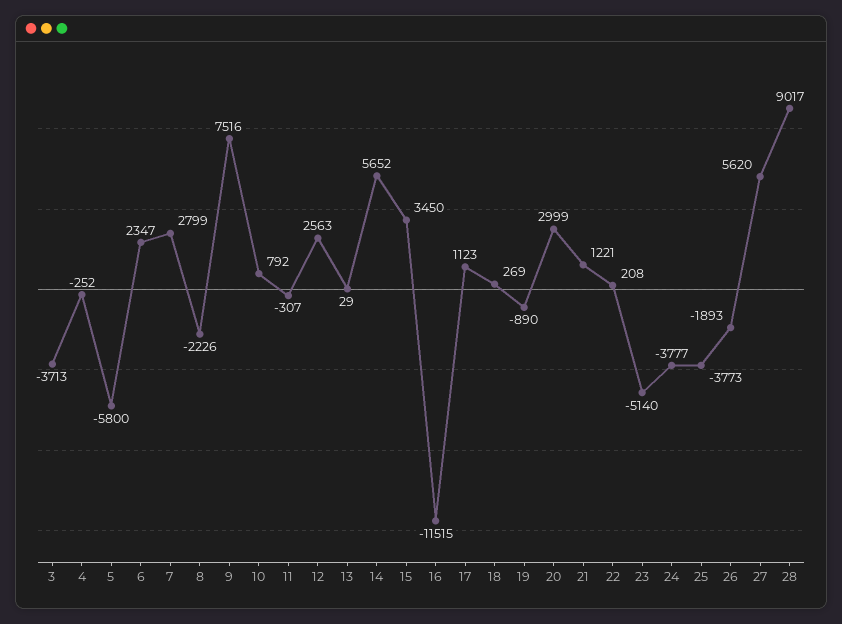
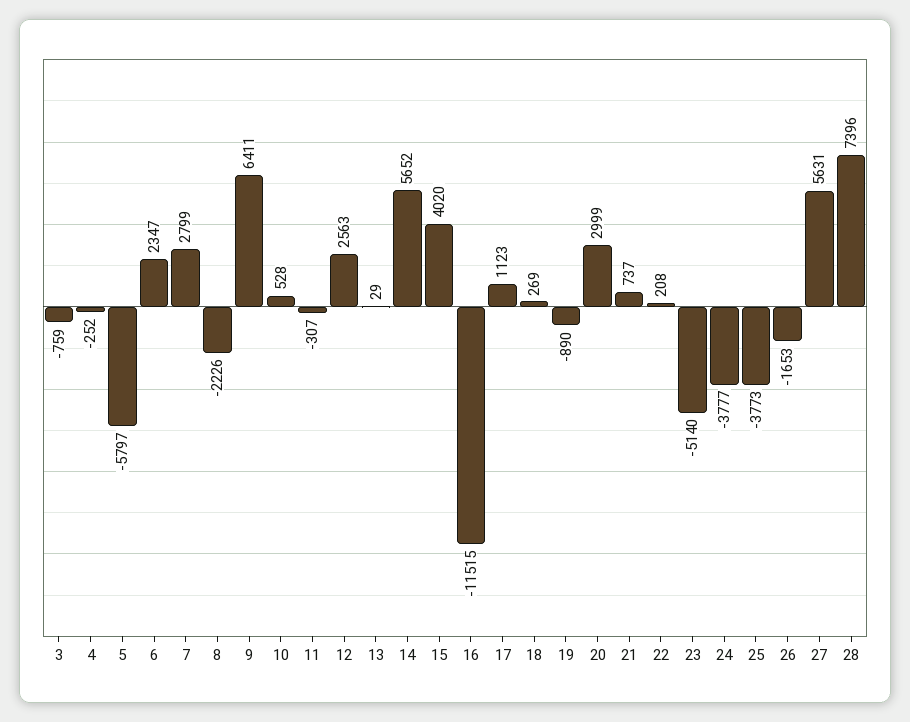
3: -3713 -> -759
5: -5800 -> -5797
9: 7516 -> 6411
10: 792 -> 528
15: 3450 -> 4020
21: 1221 -> 737
26: -1893 -> -1653
27: 5620 -> 5631
28: 9017 -> 7396

